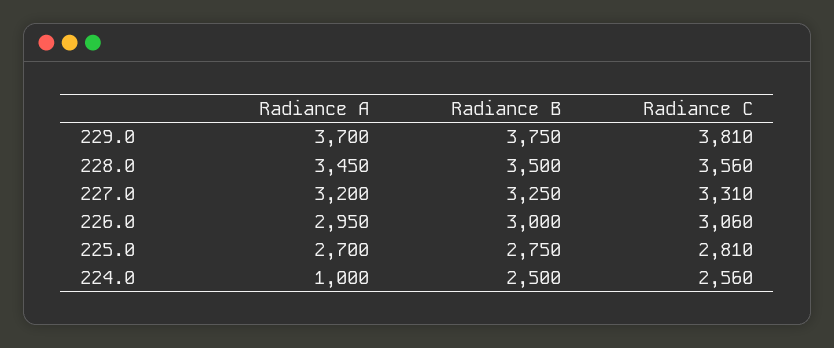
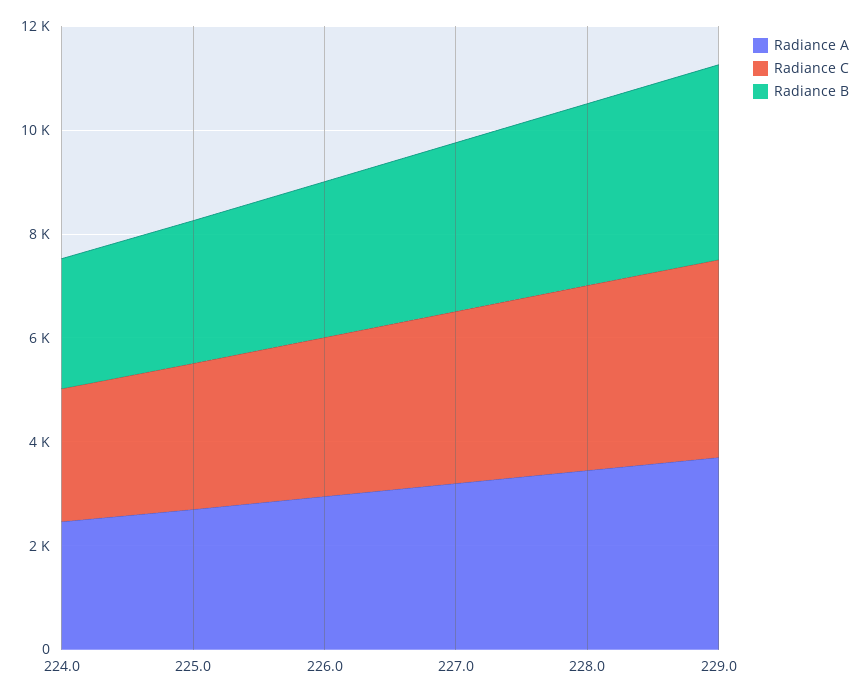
Radiance A, 224.0: 1000 -> 2500

